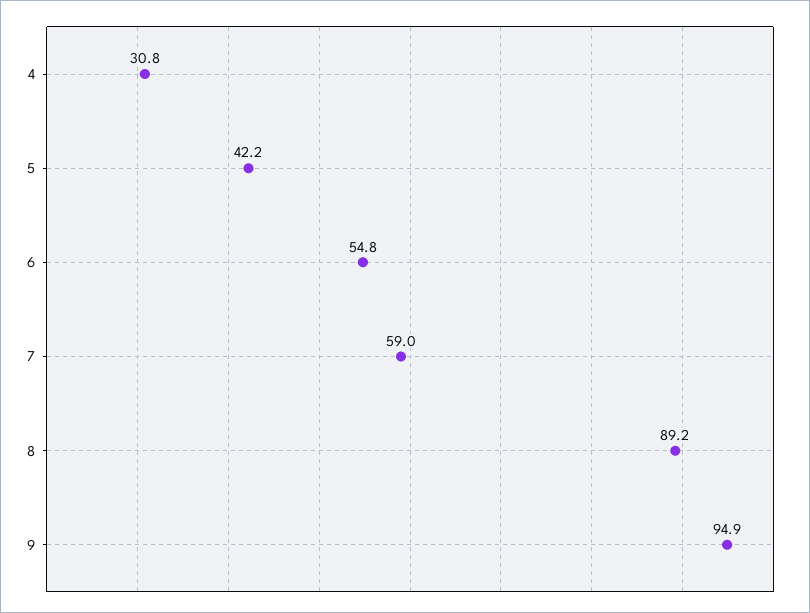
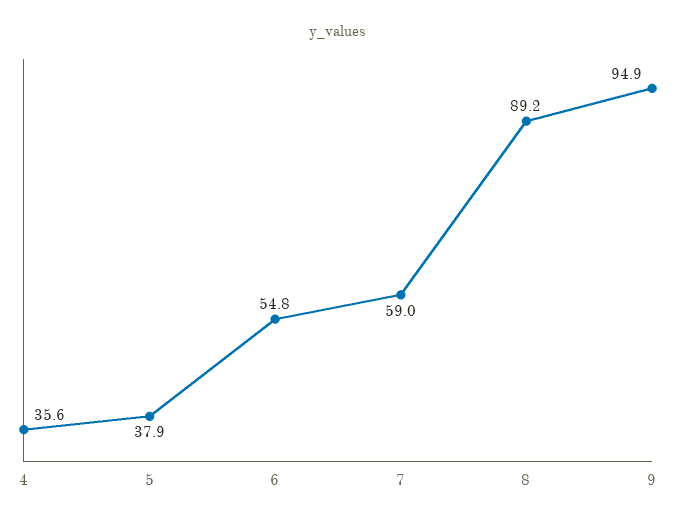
4: 30.8 -> 35.6
5: 42.2 -> 37.9

